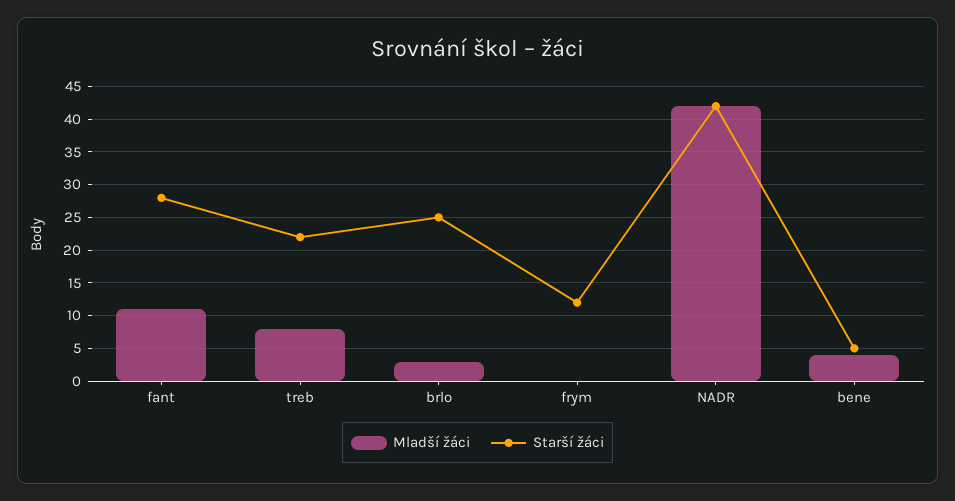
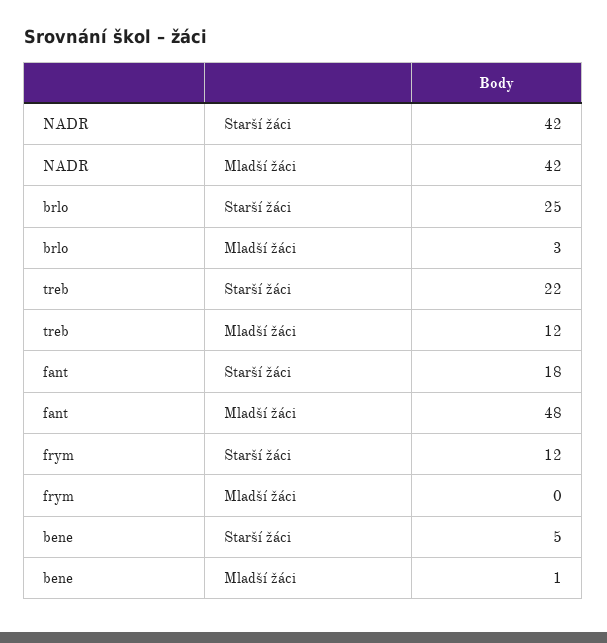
Mladší žáci, fant: 11 -> 48
Starší žáci, fant: 28 -> 18
Mladší žáci, treb: 8 -> 12
Mladší žáci, bene: 4 -> 1

